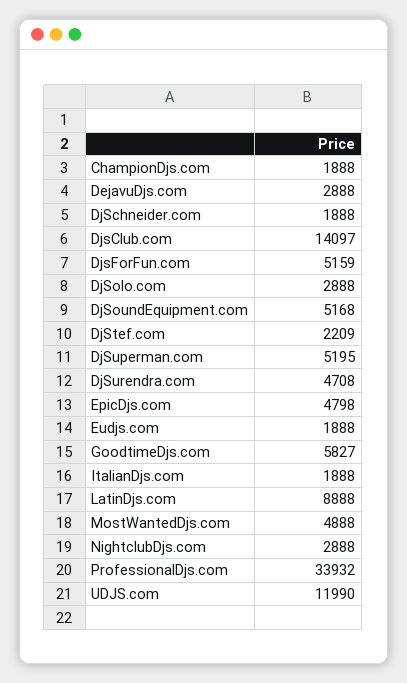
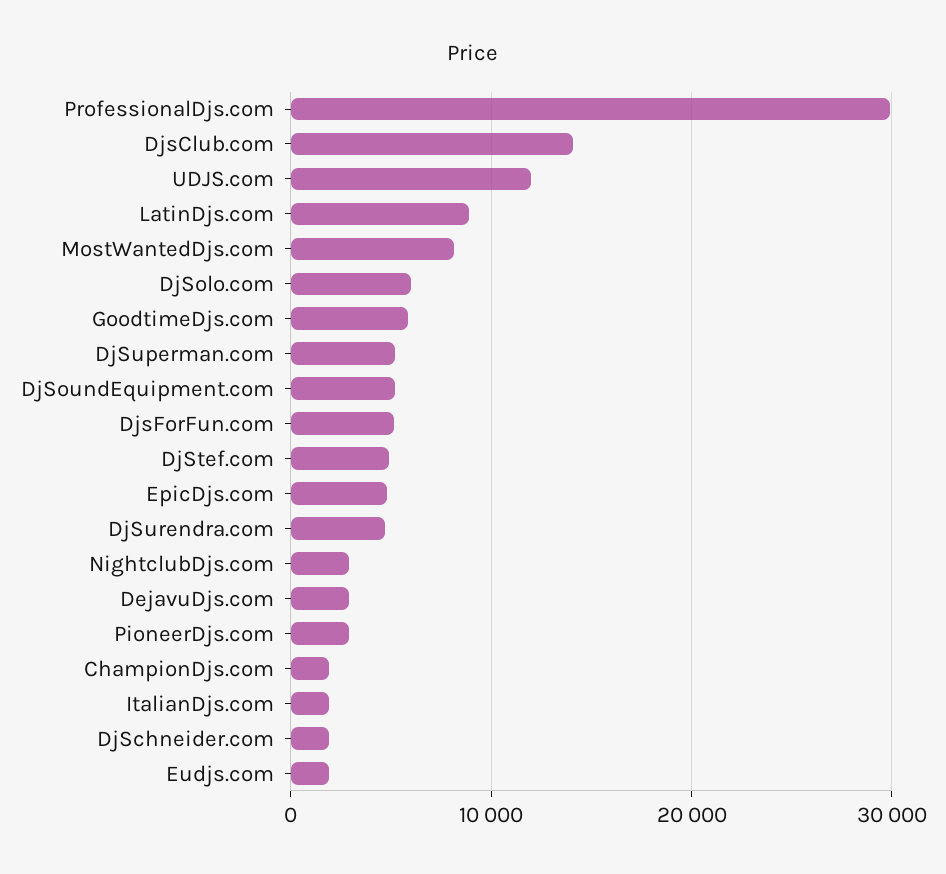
DjSolo.com: 2888 -> 6000
DjStef.com: 2209 -> 5000
MostWantedDjs.com: 4888 -> 8000
ProfessionalDjs.com: 33932 -> 30000
PioneerDjs.com: none -> 3000

